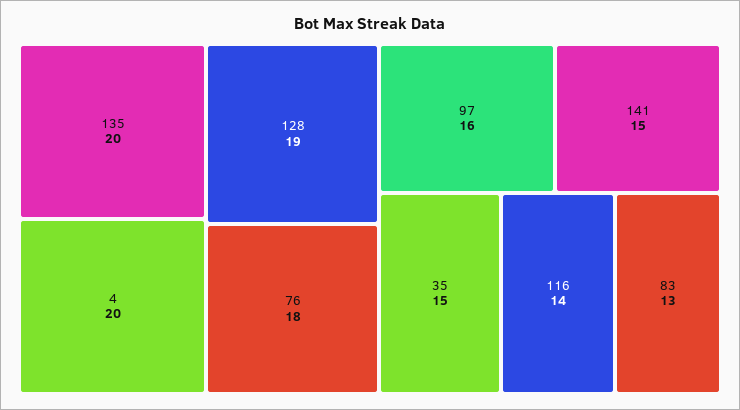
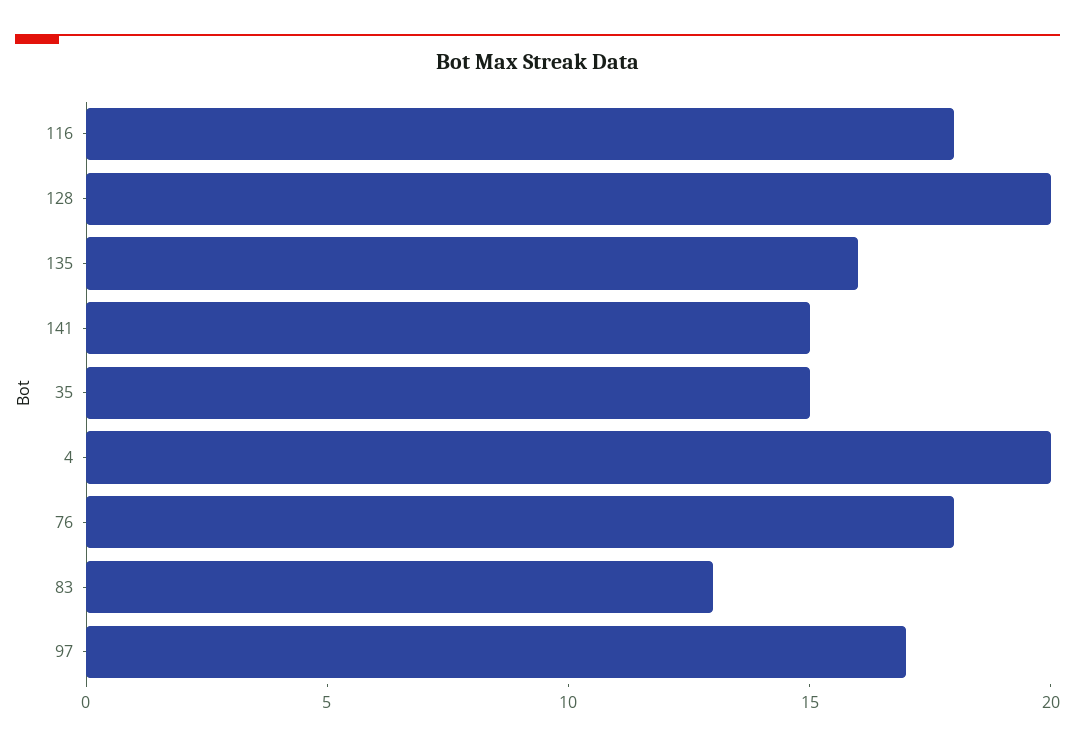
135: 20 -> 16
128: 19 -> 20
97: 16 -> 17
116: 14 -> 18

